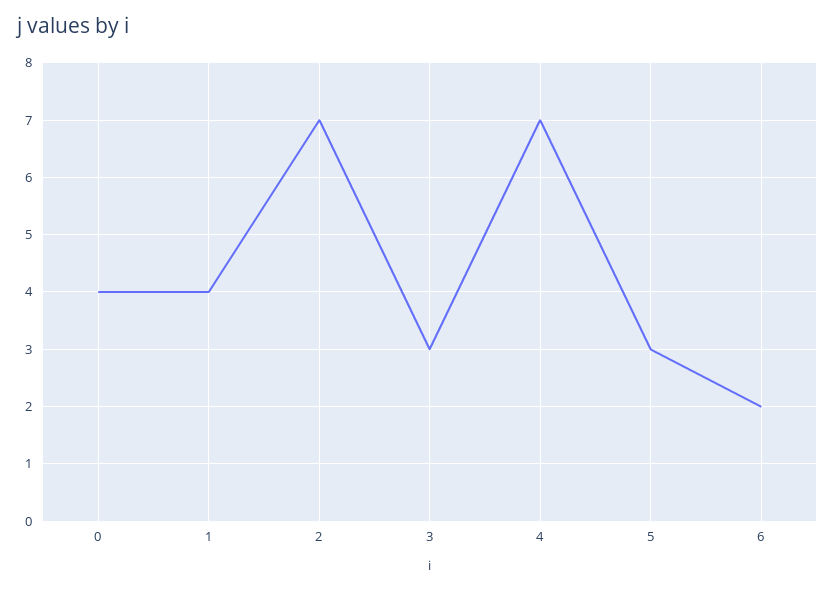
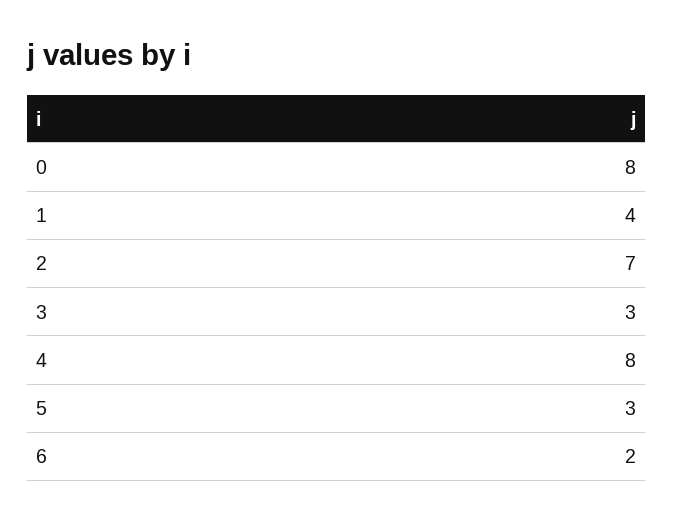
0: 4 -> 8
4: 7 -> 8

